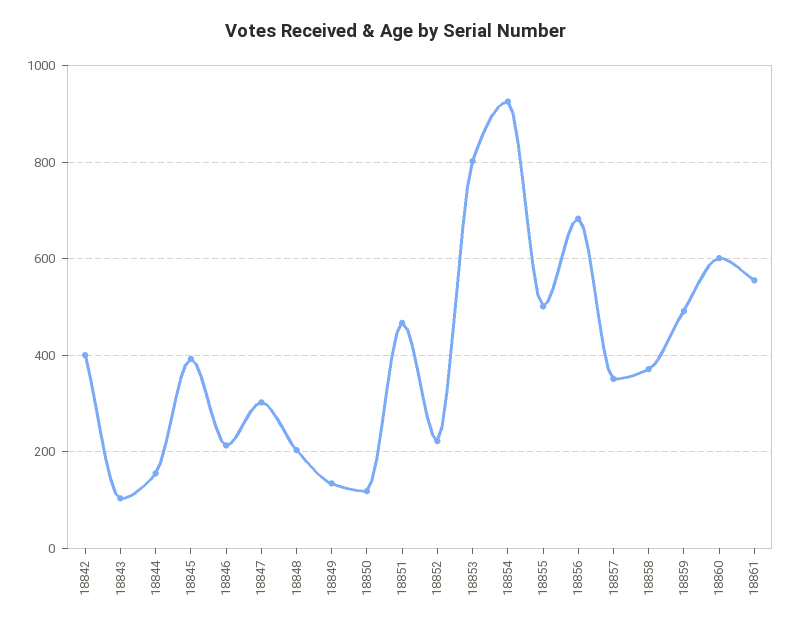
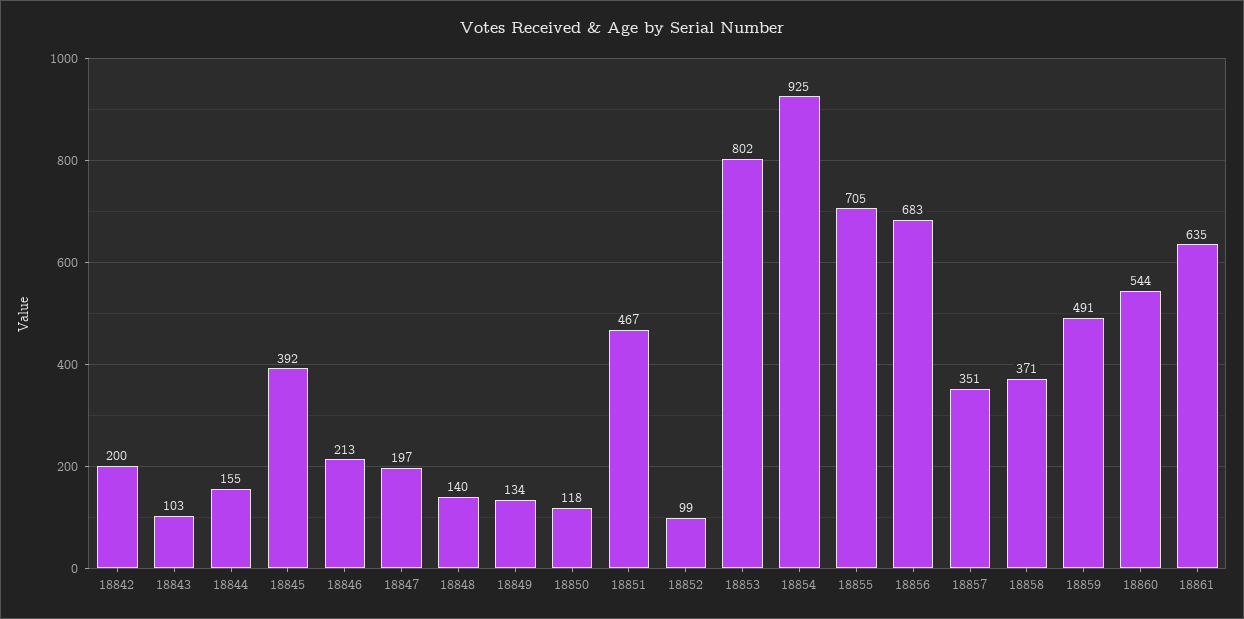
18842: 400 -> 200
18847: 300 -> 197
18848: 200 -> 140
18852: 220 -> 99
18855: 500 -> 705
18860: 600 -> 544
18861: 560 -> 635

